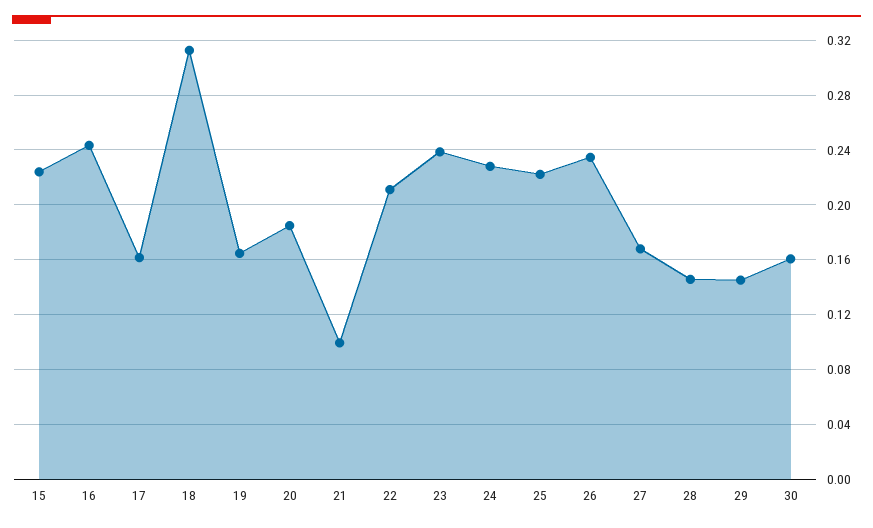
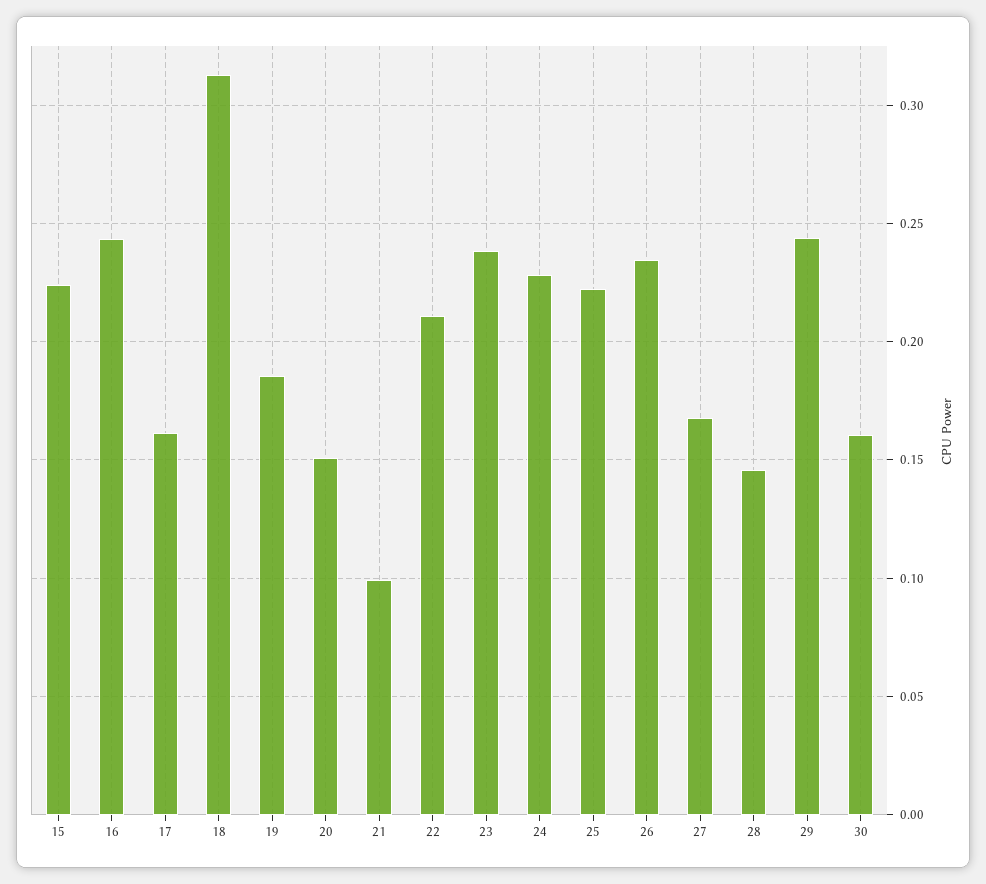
19: 0.165 -> 0.185
20: 0.185 -> 0.15
29: 0.145 -> 0.245

